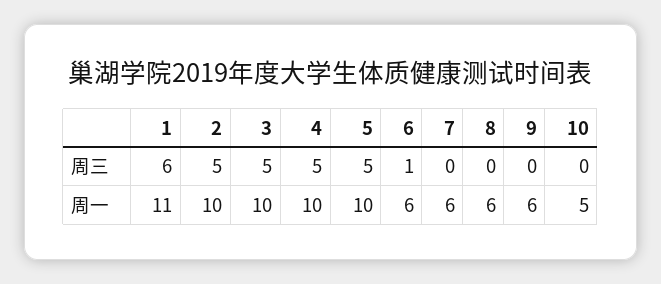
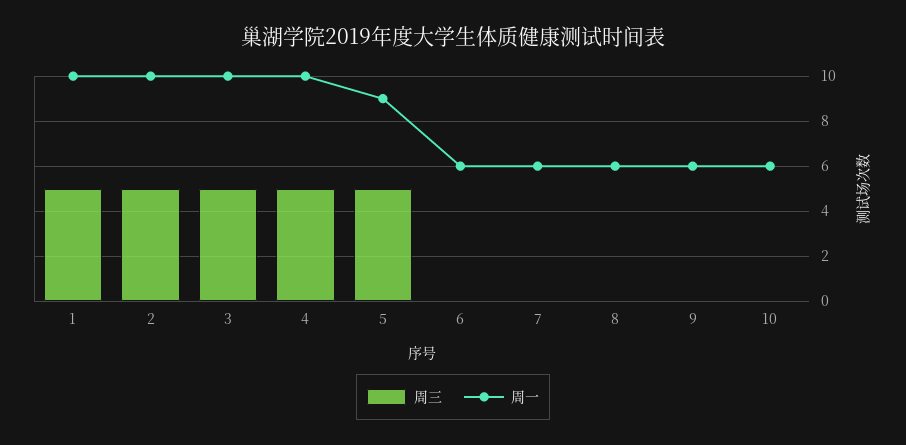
周三, 1: 6 -> 5
周三, 6: 1 -> 0
周一, 1: 11 -> 10
周一, 5: 10 -> 9
周一, 10: 5 -> 6

